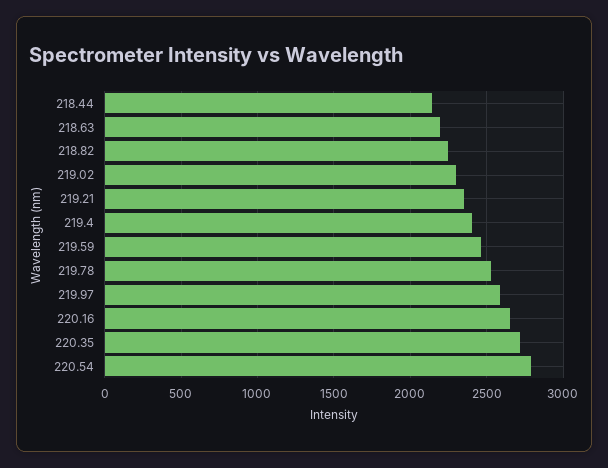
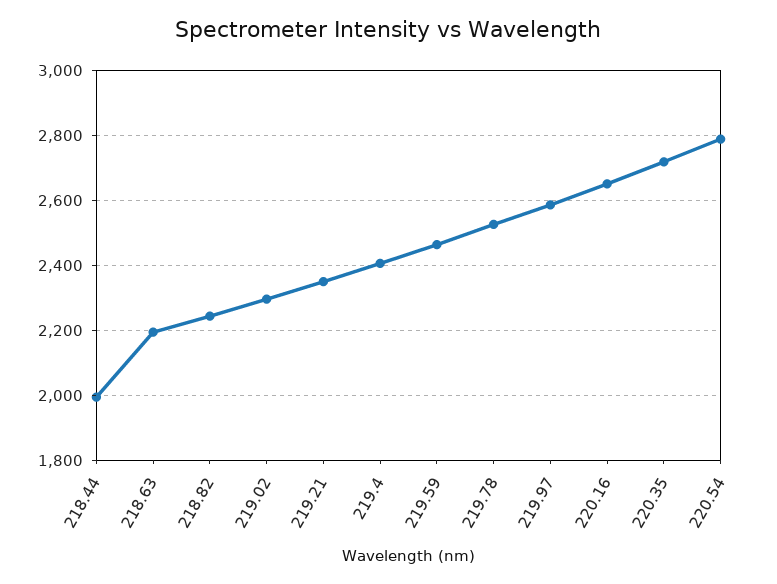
218.44: 2150 -> 2000

